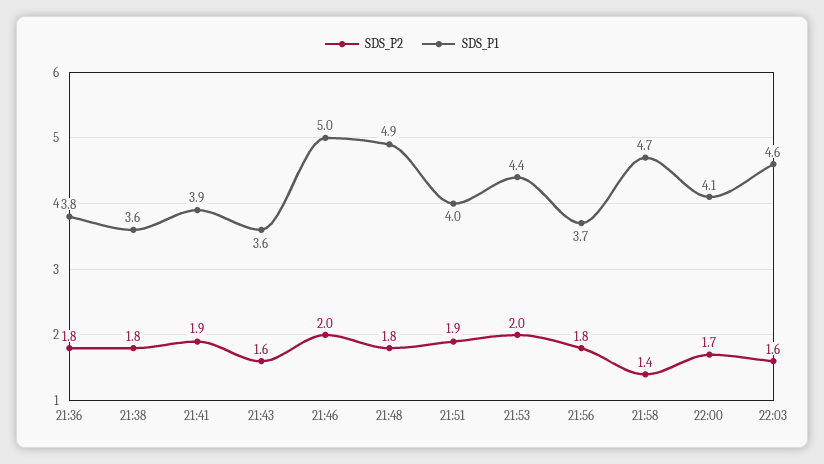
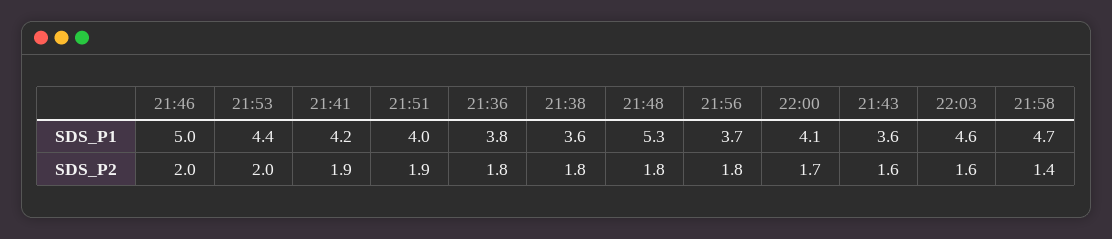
SDS_P1, 21:41: 3.9 -> 4.2
SDS_P1, 21:48: 4.9 -> 5.3

